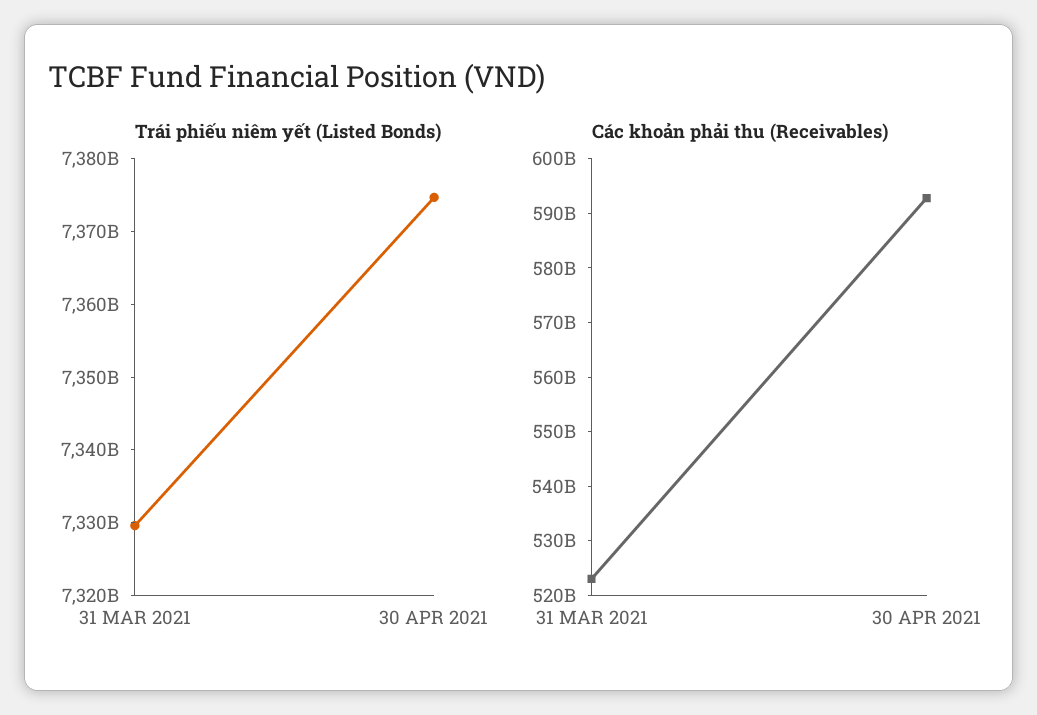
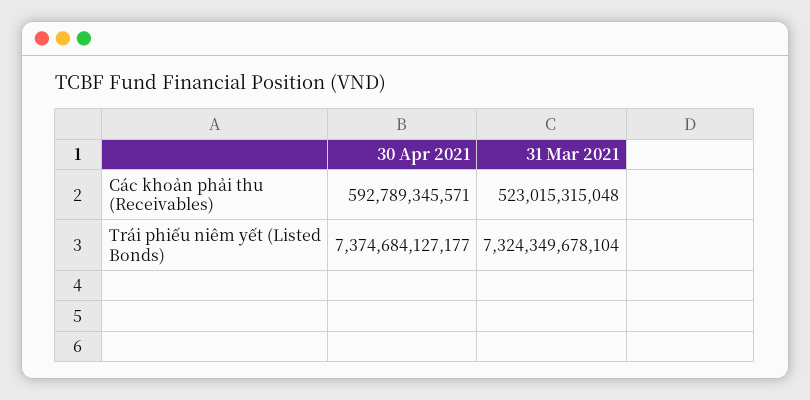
Trái phiếu niêm yết (Listed Bonds), 31 MAR 2021: 7330000000000 -> 7324349678104

